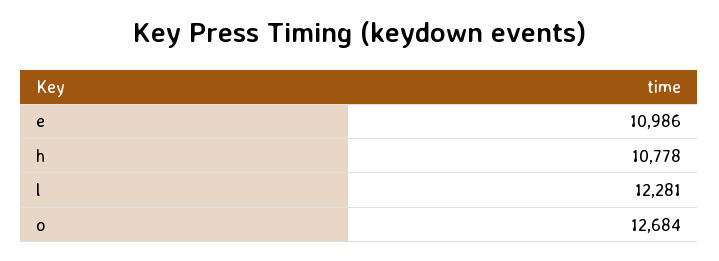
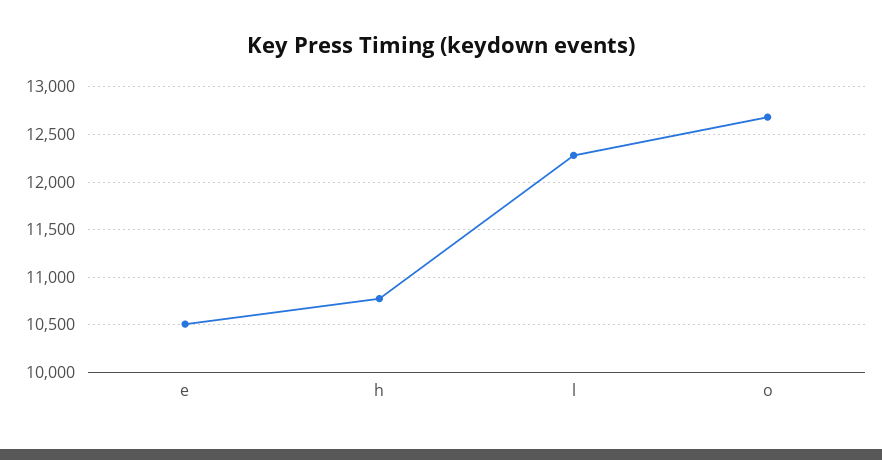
e: 10986 -> 10500

